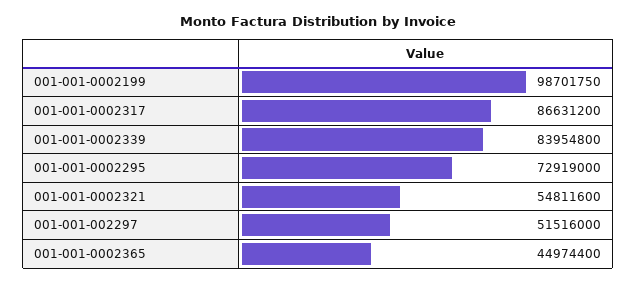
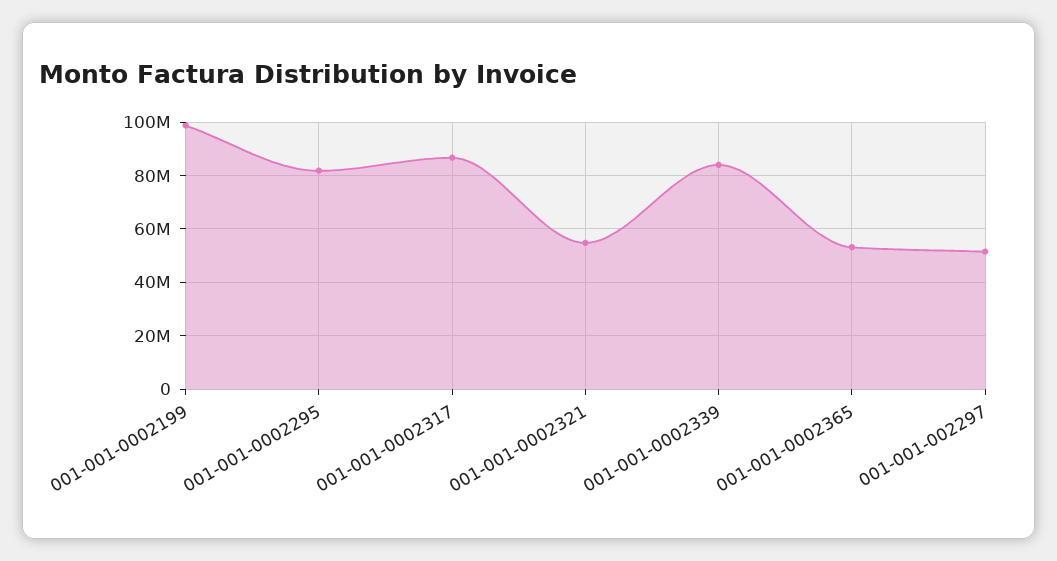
001-001-0002295: 72919000 -> 82500000
001-001-0002365: 44974400 -> 52500000

